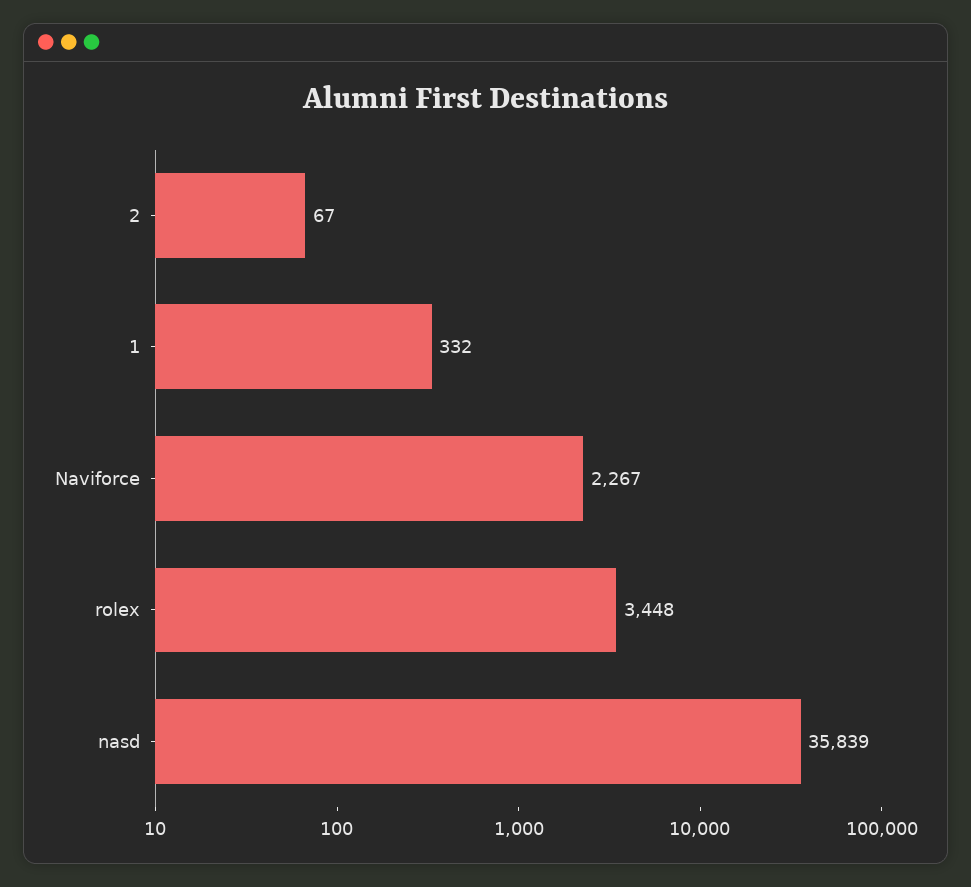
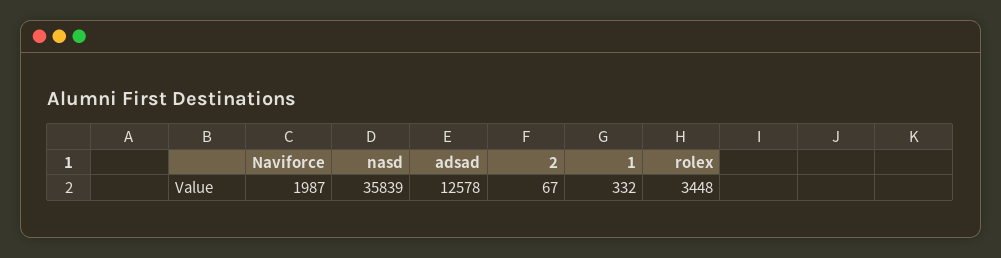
Naviforce: 2267 -> 1987
adsad: none -> 12578

